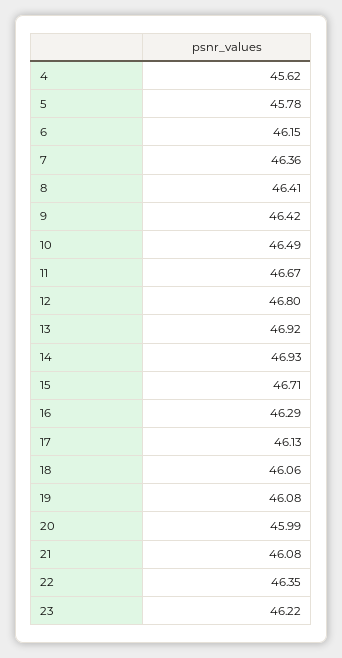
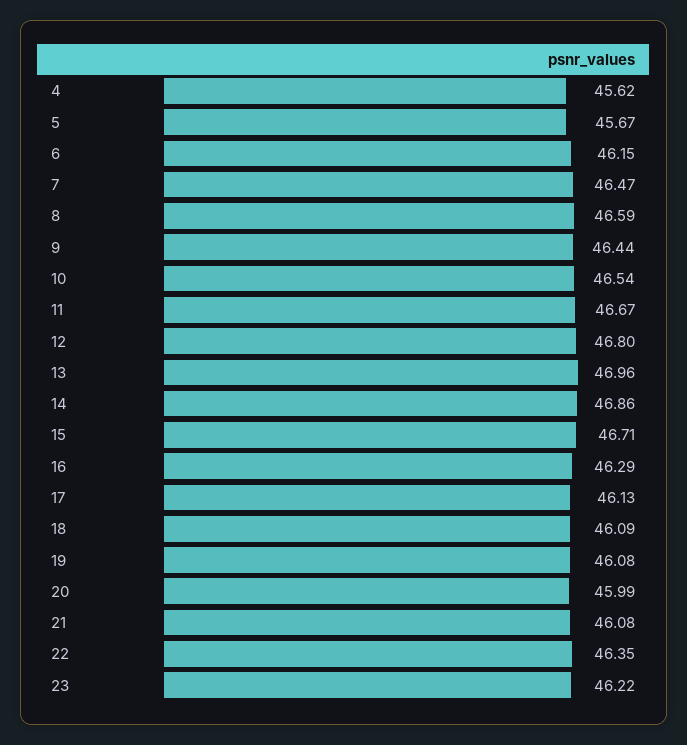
5: 45.78 -> 45.67
7: 46.36 -> 46.47
8: 46.41 -> 46.59
9: 46.42 -> 46.44
10: 46.49 -> 46.54
13: 46.92 -> 46.96
14: 46.93 -> 46.86
18: 46.06 -> 46.09

